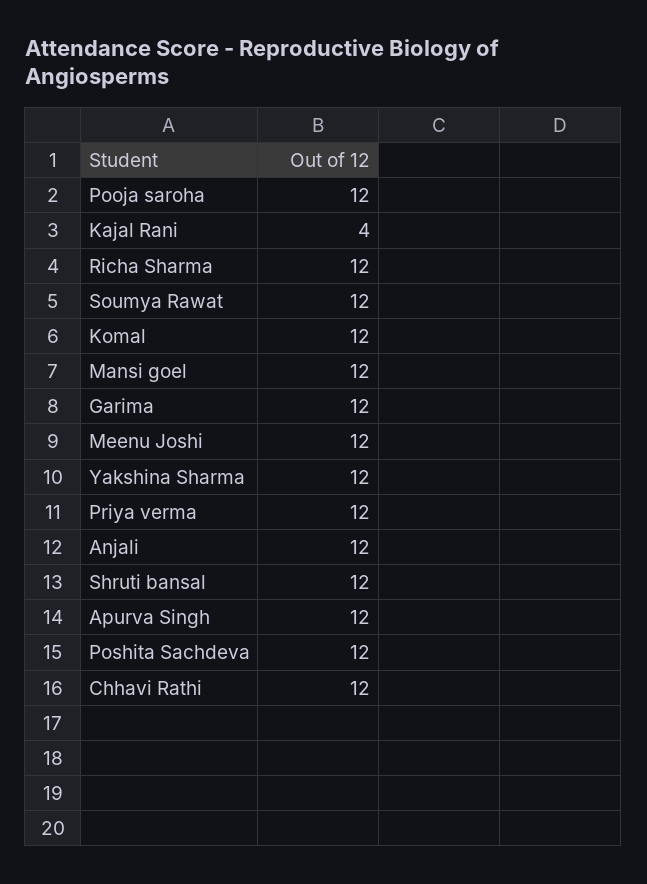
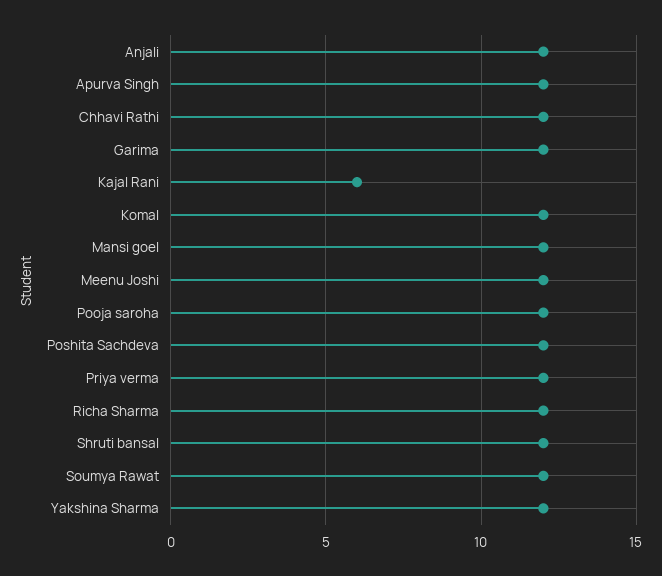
Kajal Rani: 4 -> 6

